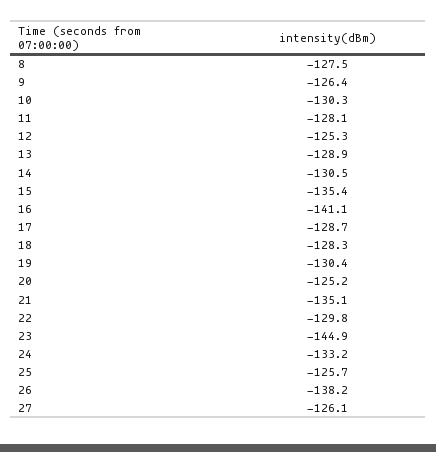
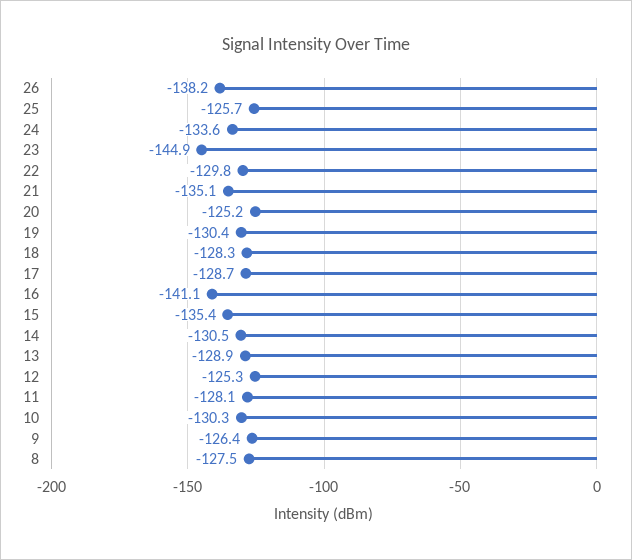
24: -133.2 -> -133.6
27: -126.1 -> none

